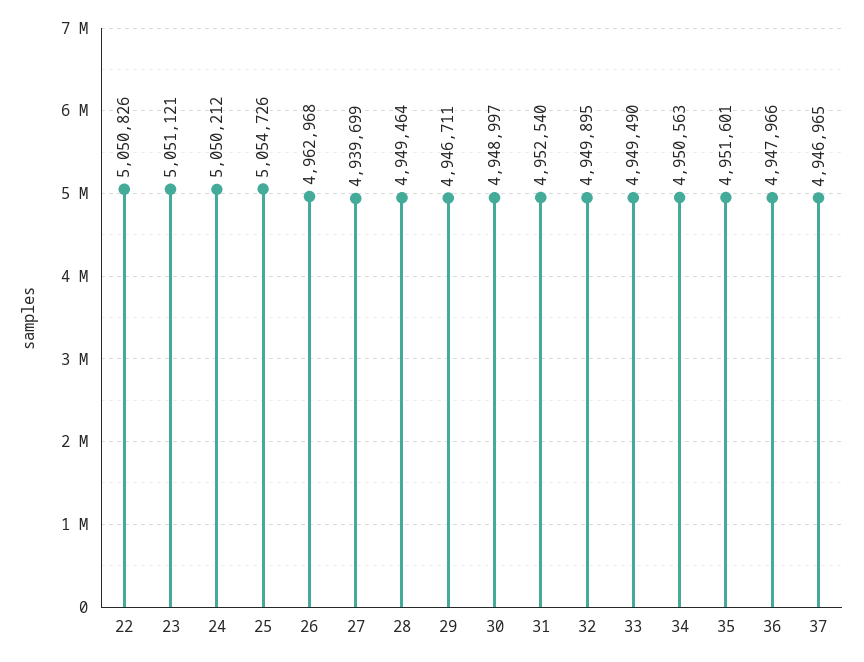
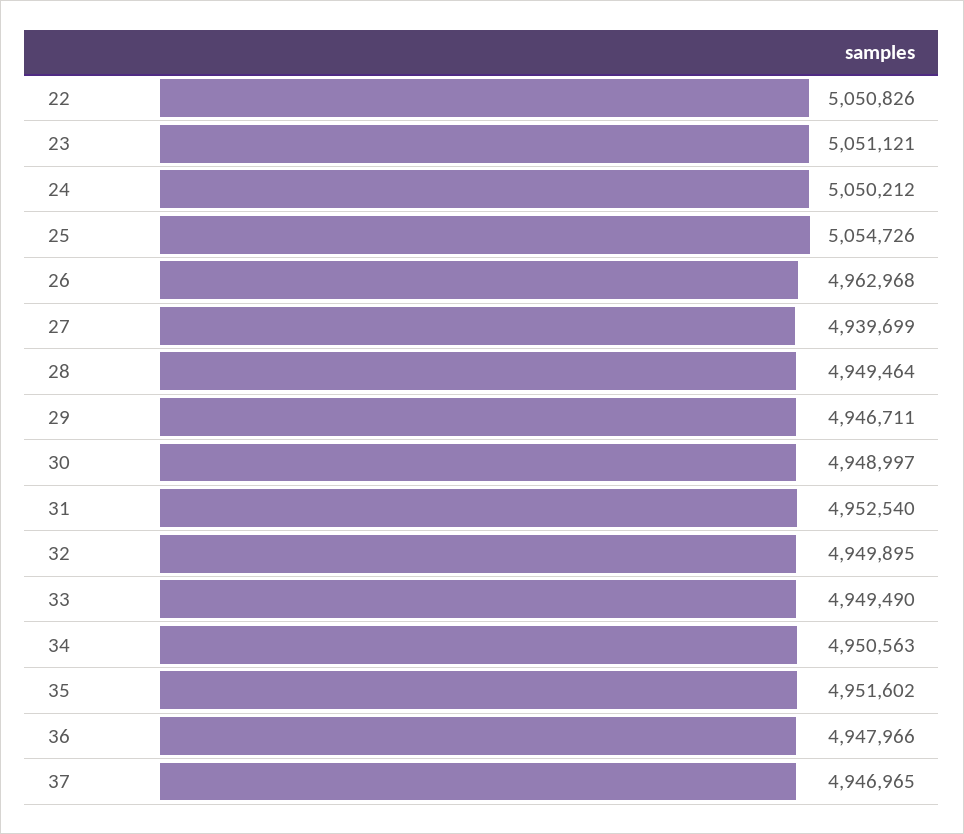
35: 4951601 -> 4951602

